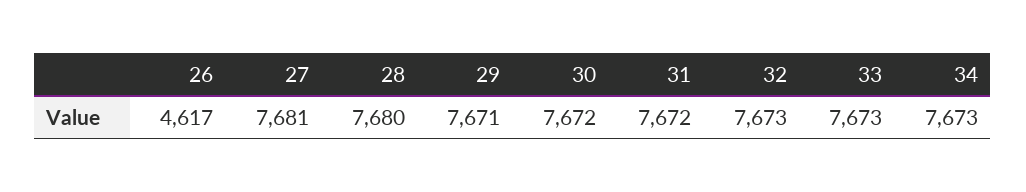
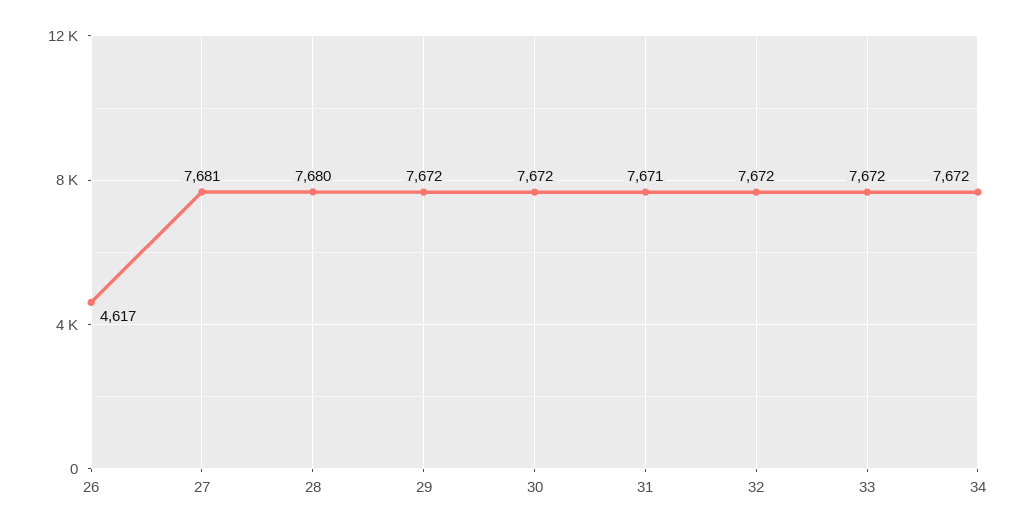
29: 7671 -> 7672
31: 7672 -> 7671
32: 7673 -> 7672
33: 7673 -> 7672
34: 7673 -> 7672

